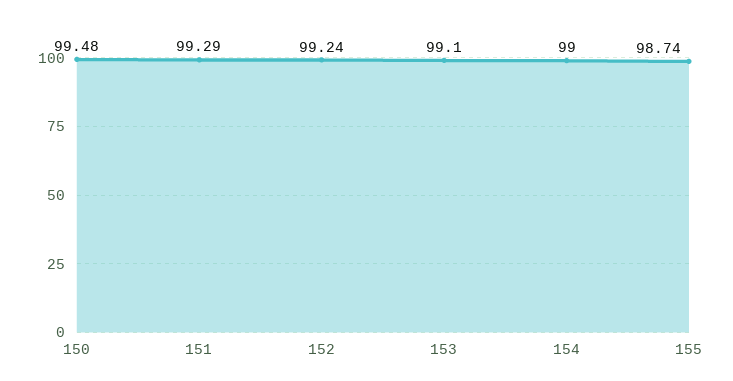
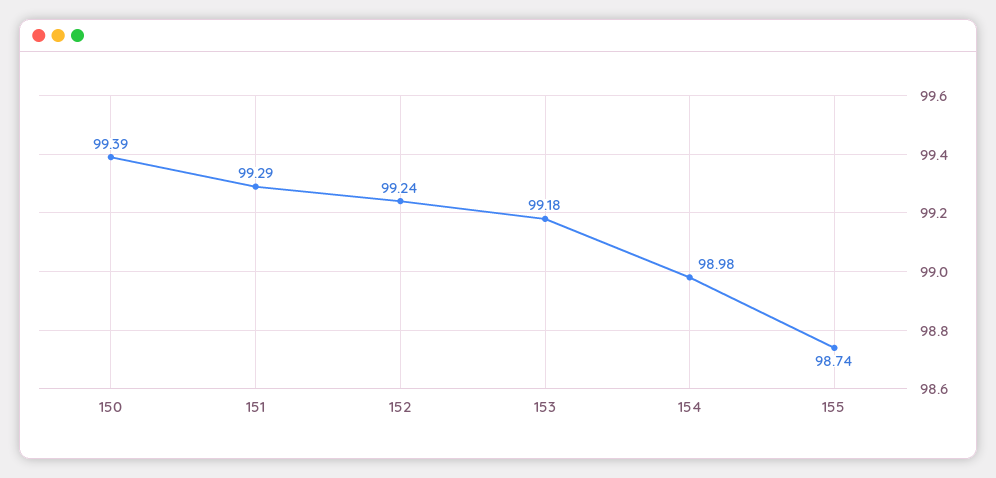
150: 99.48 -> 99.39
153: 99.1 -> 99.18
154: 99 -> 98.98

